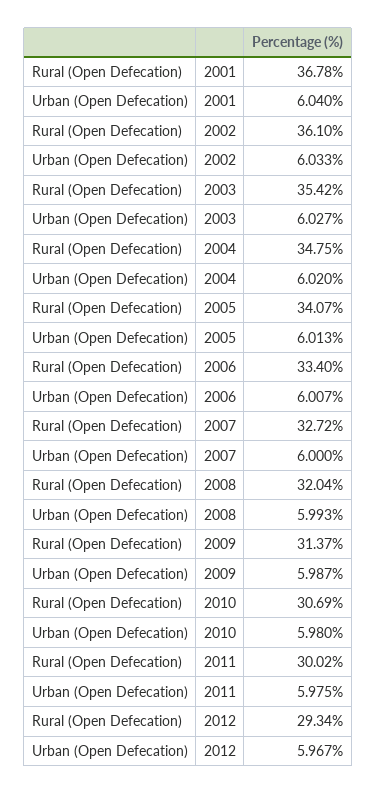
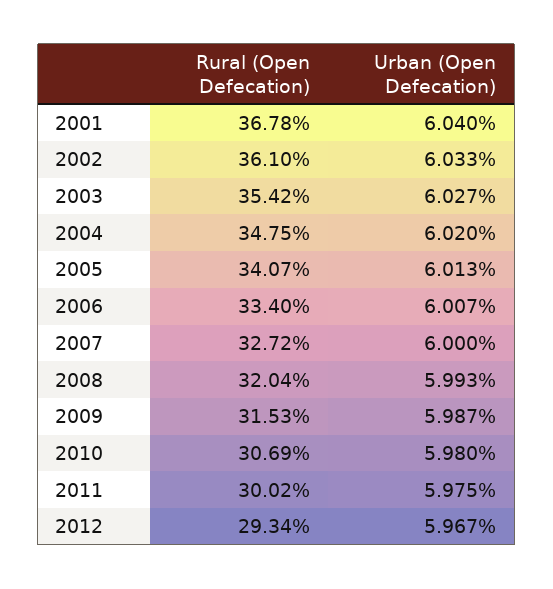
Rural (Open Defecation), 2009: 31.37 -> 31.53

